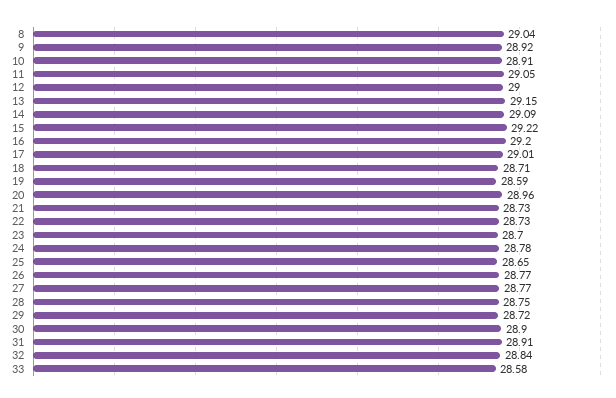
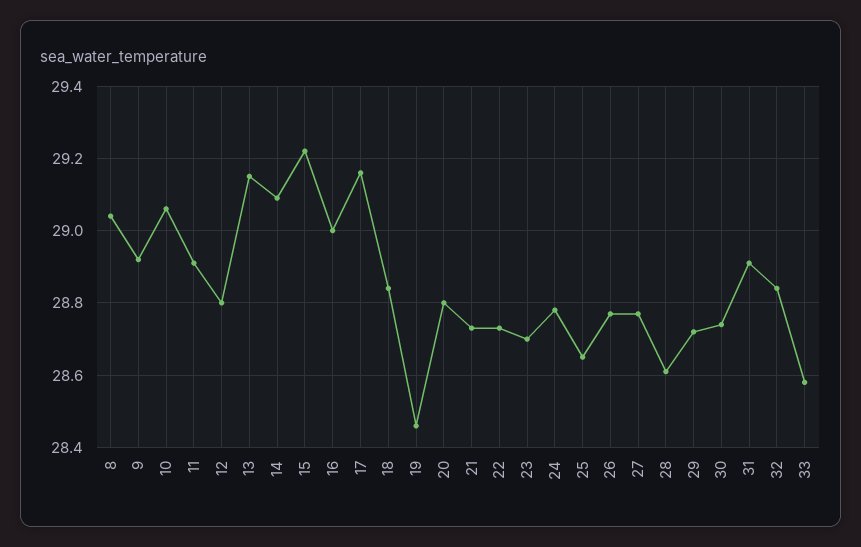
10: 28.91 -> 29.05
11: 29.05 -> 28.9
12: 29 -> 28.8
16: 29.2 -> 29
17: 29.01 -> 29.15
18: 28.71 -> 28.85
19: 28.59 -> 28.45
20: 28.96 -> 28.8
28: 28.75 -> 28.6
30: 28.9 -> 28.75

